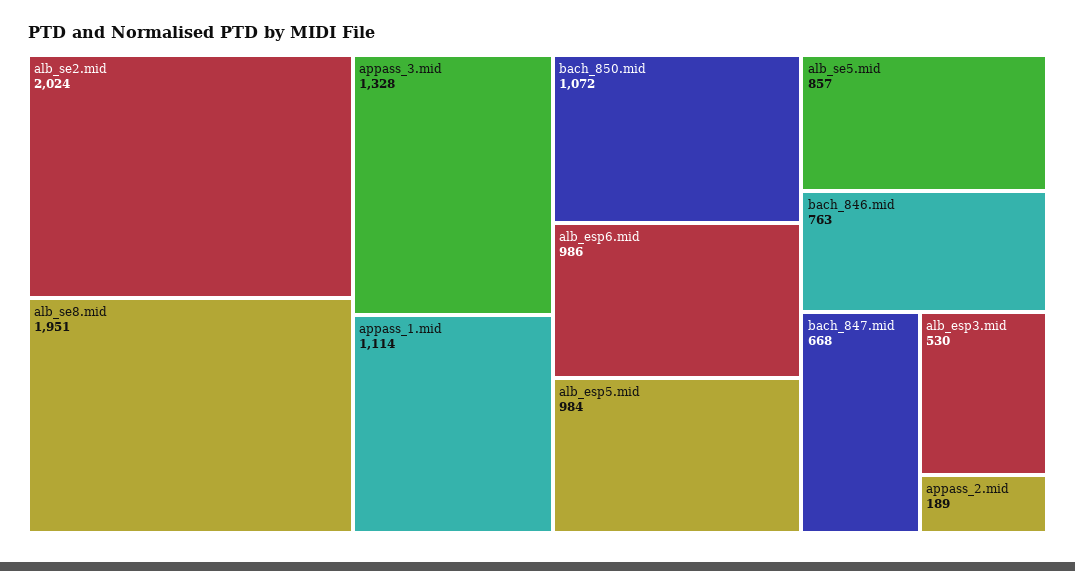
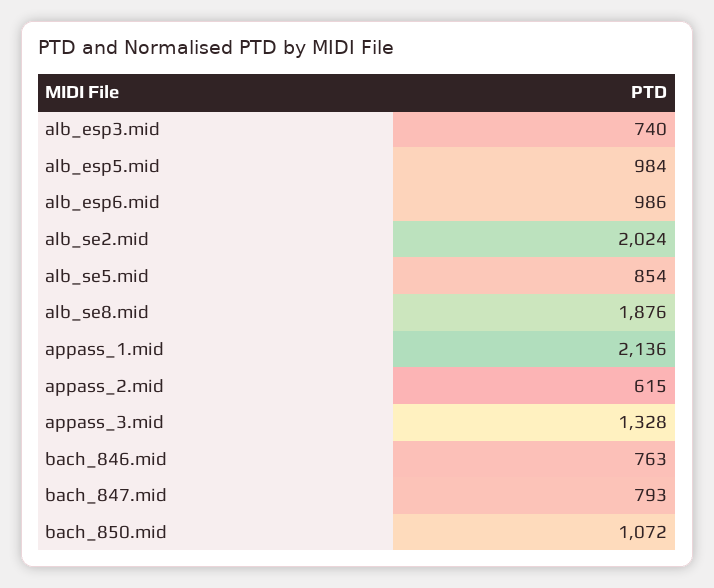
alb_se8.mid: 1951 -> 1876
appass_1.mid: 1114 -> 2136
alb_se5.mid: 857 -> 854
bach_847.mid: 668 -> 793
alb_esp3.mid: 530 -> 740
appass_2.mid: 189 -> 615

